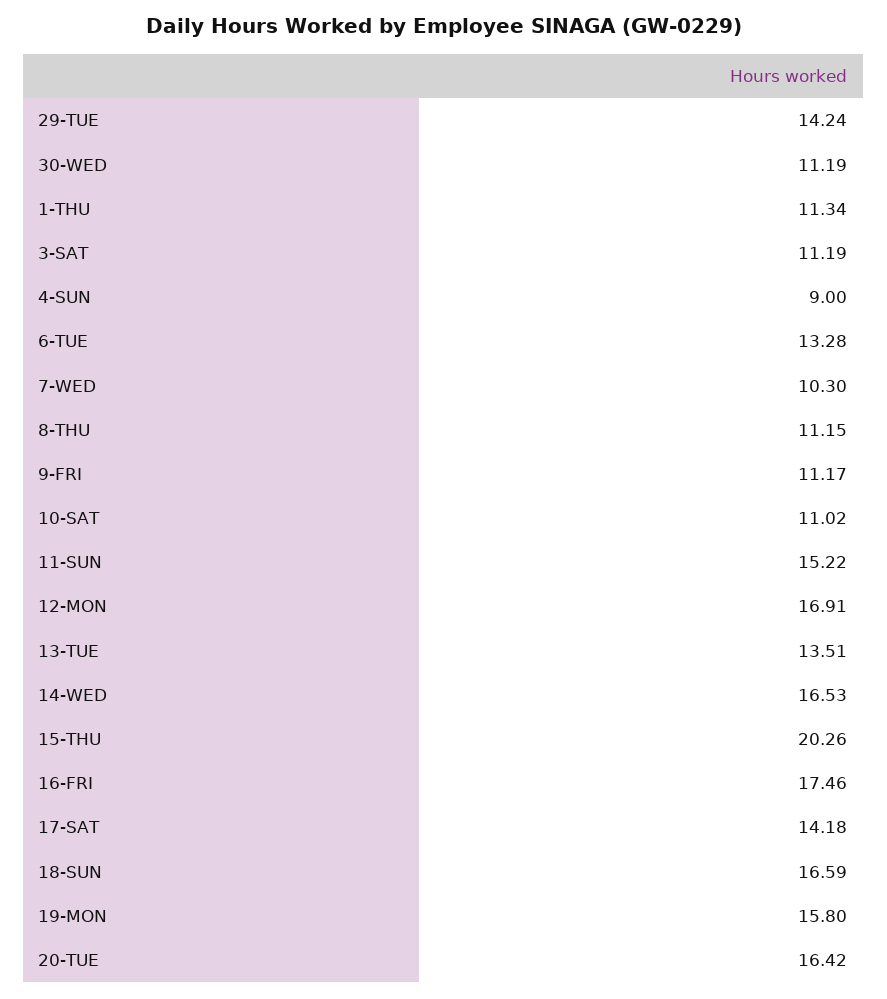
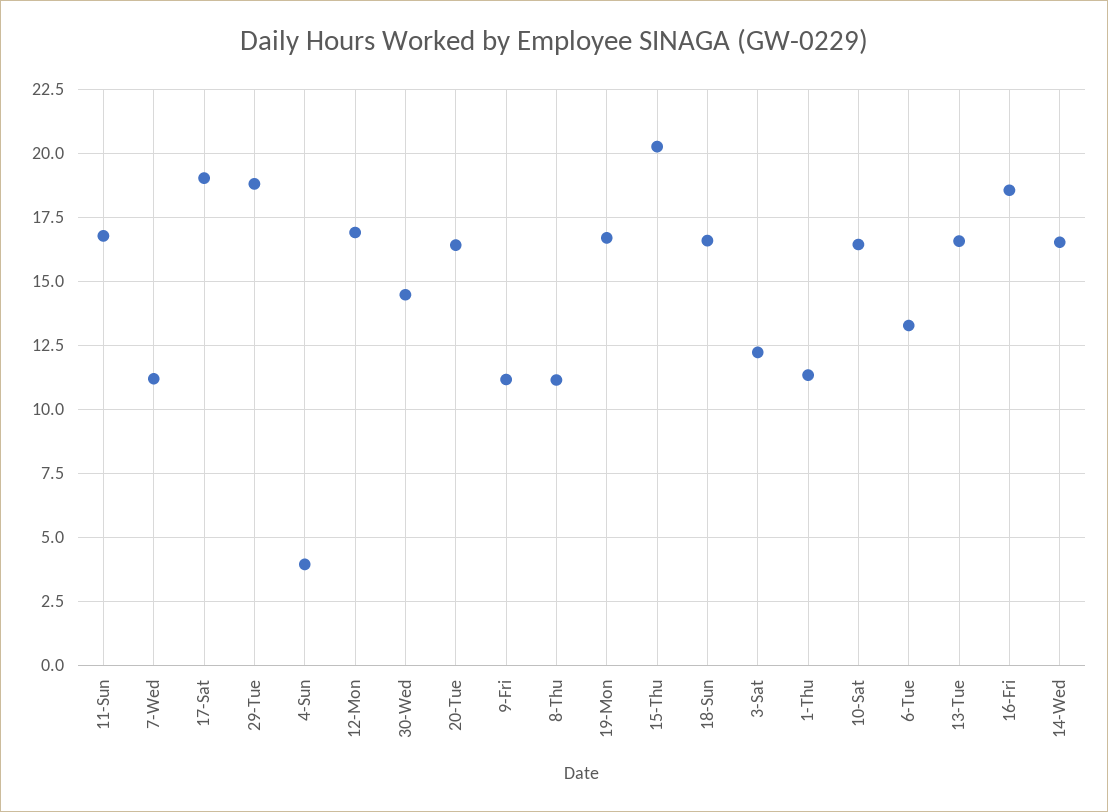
29-TUE: 14.24 -> 18.75
30-WED: 11.19 -> 14.5
3-SAT: 11.19 -> 12.25
4-SUN: 9 -> 4
7-WED: 10.3 -> 11.25
10-SAT: 11.02 -> 16.5
11-SUN: 15.22 -> 16.75
13-TUE: 13.51 -> 16.5
16-FRI: 17.46 -> 18.5
17-SAT: 14.18 -> 19
19-MON: 15.8 -> 16.75

